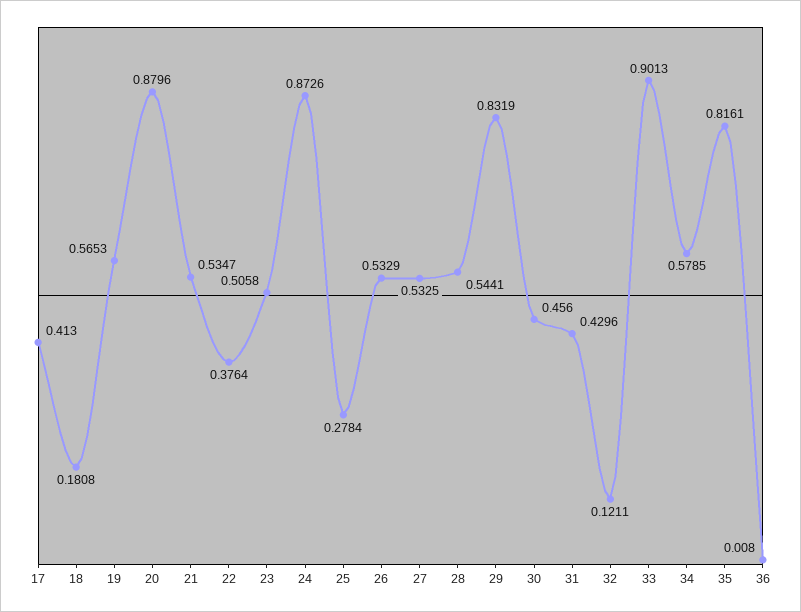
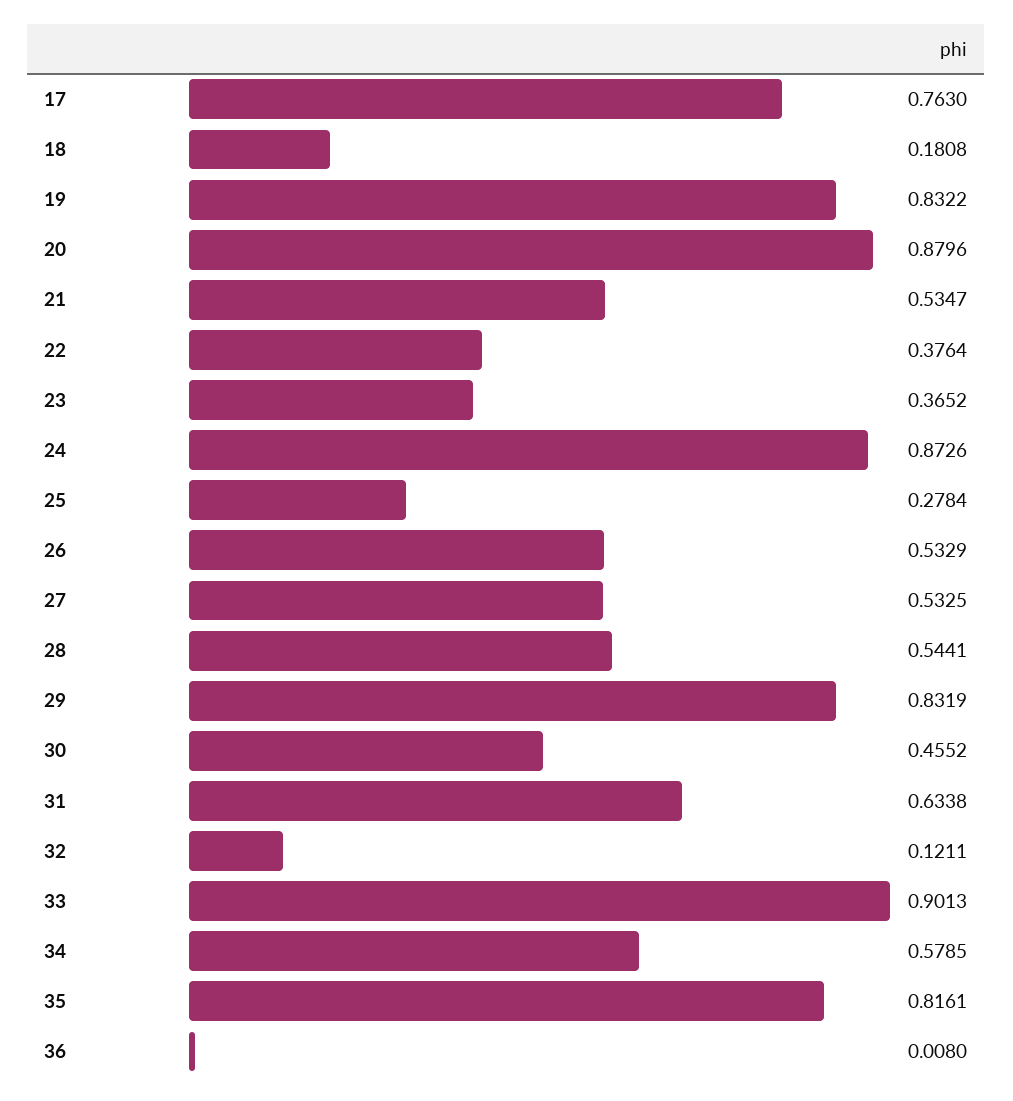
17: 0.413 -> 0.763
19: 0.5653 -> 0.8322
23: 0.5058 -> 0.3652
30: 0.456 -> 0.4552
31: 0.4296 -> 0.6338

